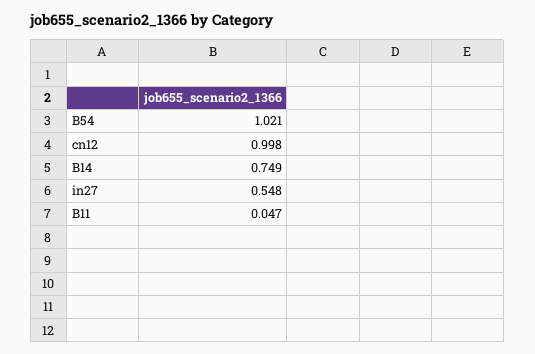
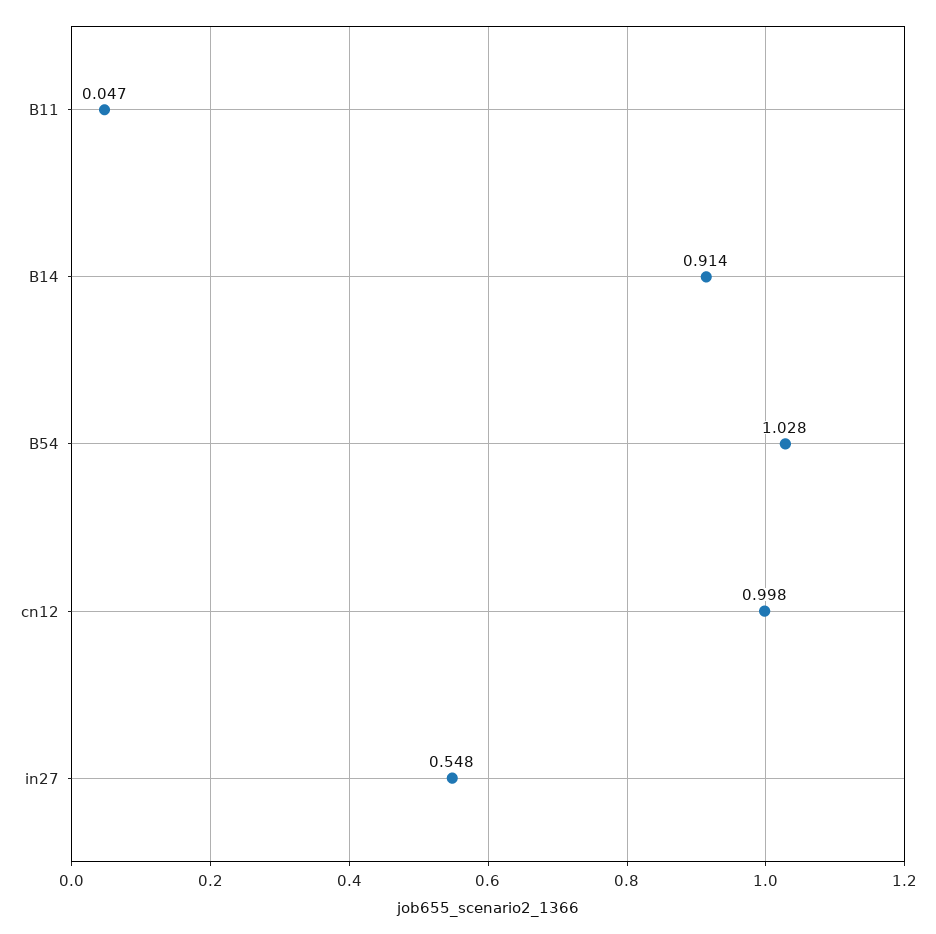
B54: 1.021 -> 1.028
B14: 0.749 -> 0.914

